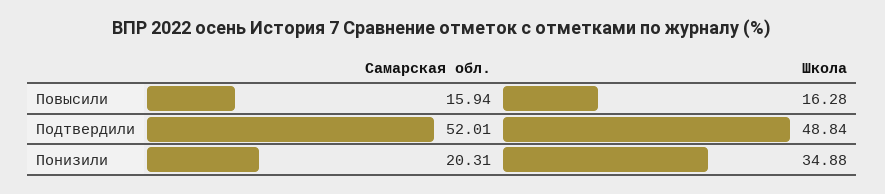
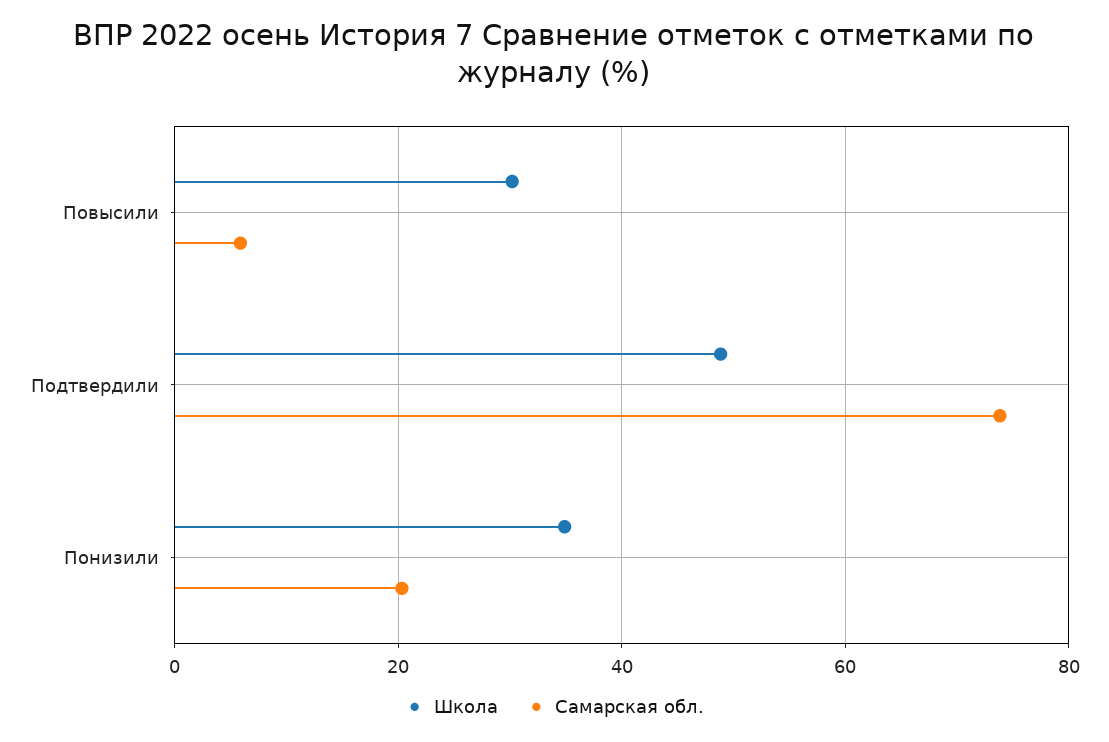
Самарская обл., Повысили: 15.94 -> 6
Школа, Повысили: 16.28 -> 30
Самарская обл., Подтвердили: 52.01 -> 74

